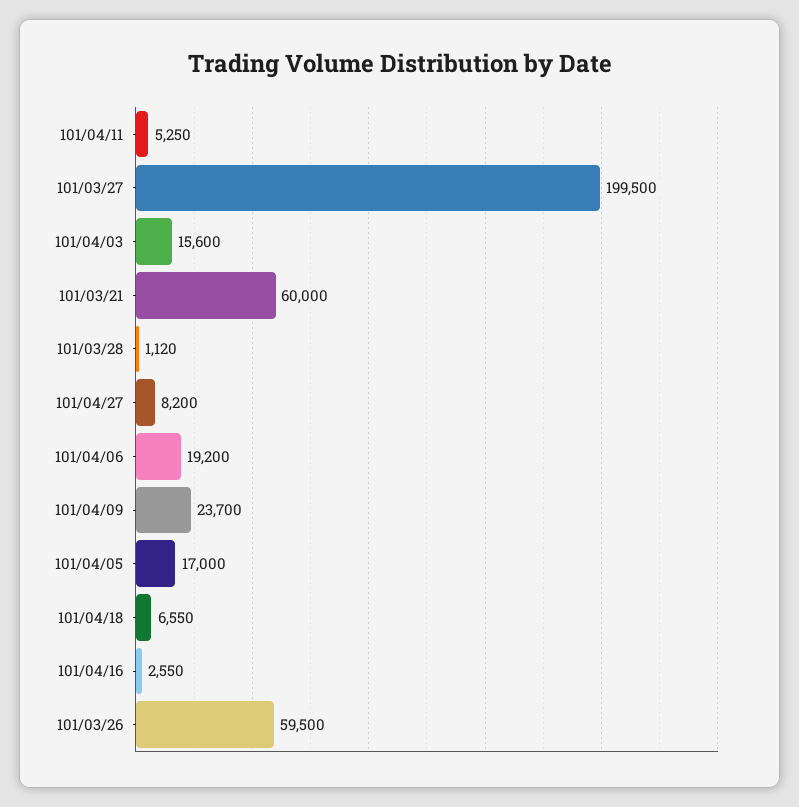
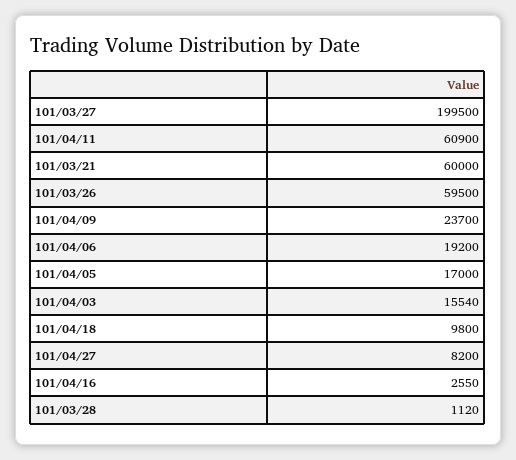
101/04/11: 5250 -> 60900
101/04/03: 15600 -> 15540
101/04/18: 6550 -> 9800

